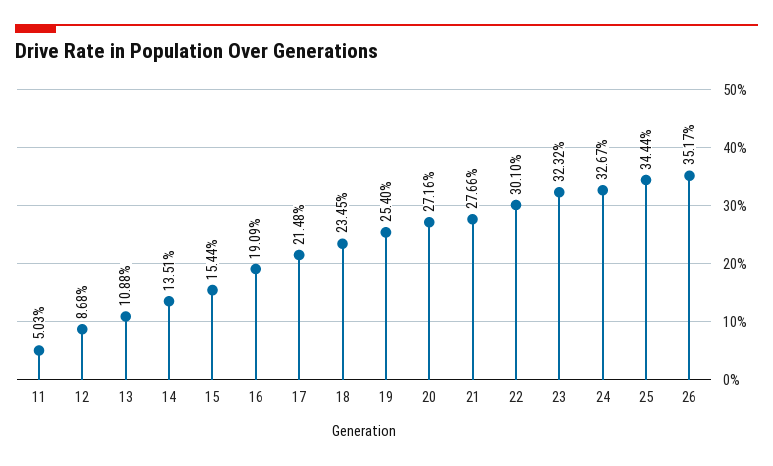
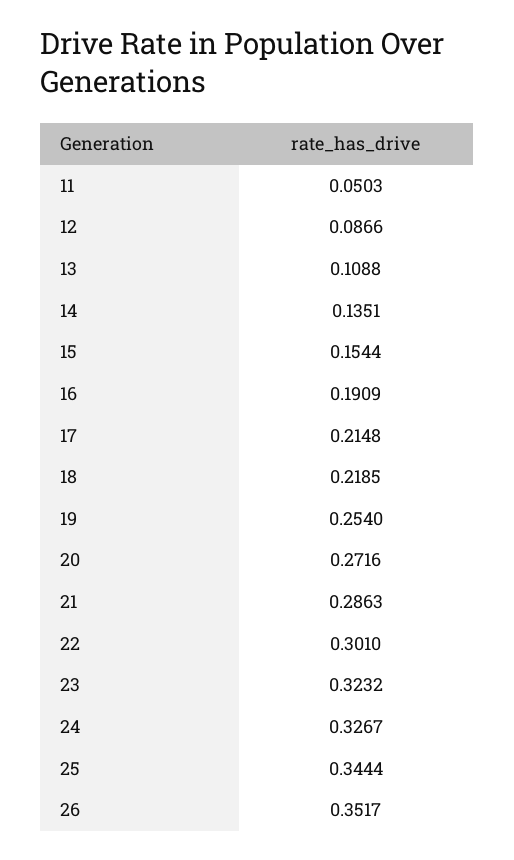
12: 0.0868 -> 0.0866
18: 0.2345 -> 0.2185
21: 0.2766 -> 0.2863

